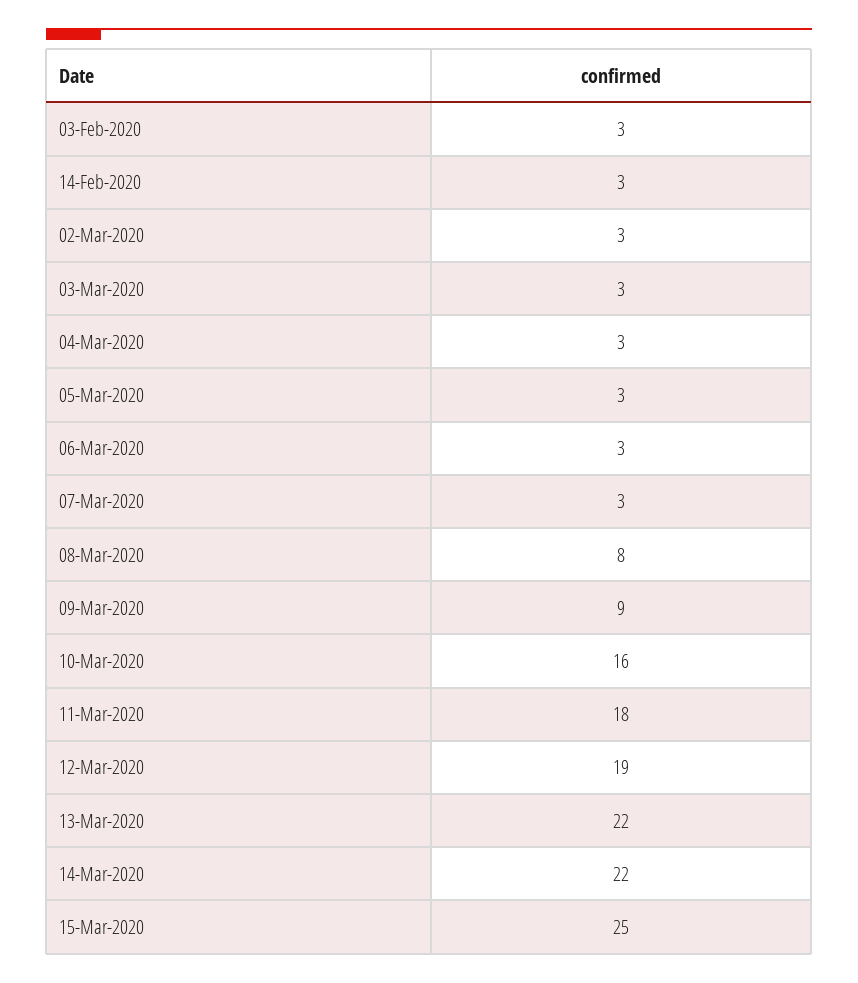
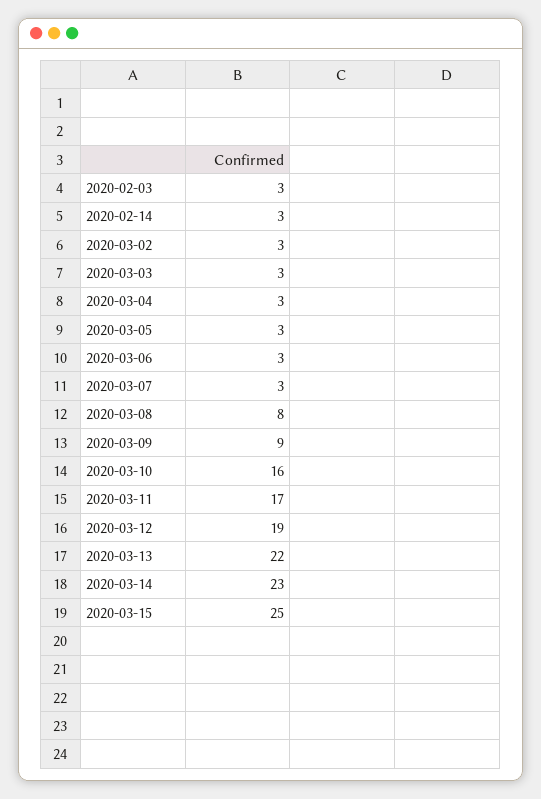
11-Mar-2020: 18 -> 17
14-Mar-2020: 22 -> 23

